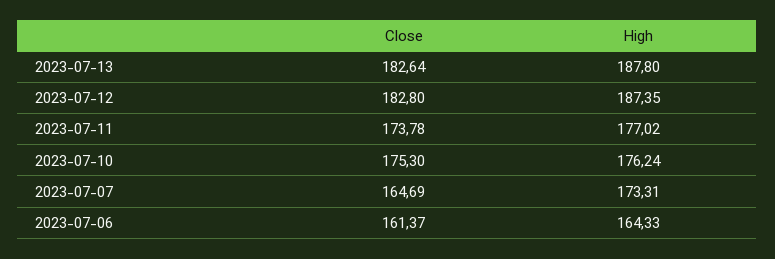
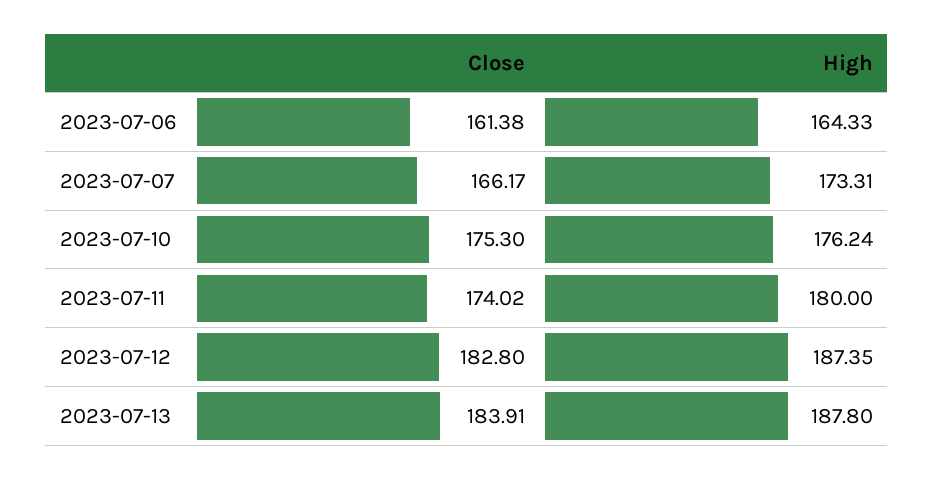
Close, 2023-07-13: 182.64 -> 183.91
Close, 2023-07-11: 173.78 -> 174.02
High, 2023-07-11: 177.02 -> 180
Close, 2023-07-07: 164.69 -> 166.17
Close, 2023-07-06: 161.37 -> 161.38

